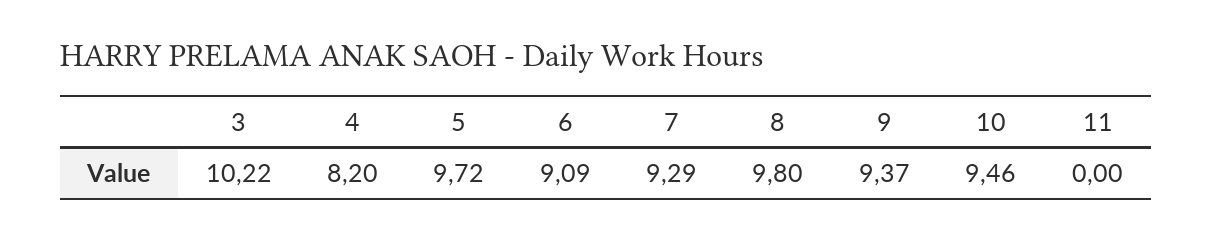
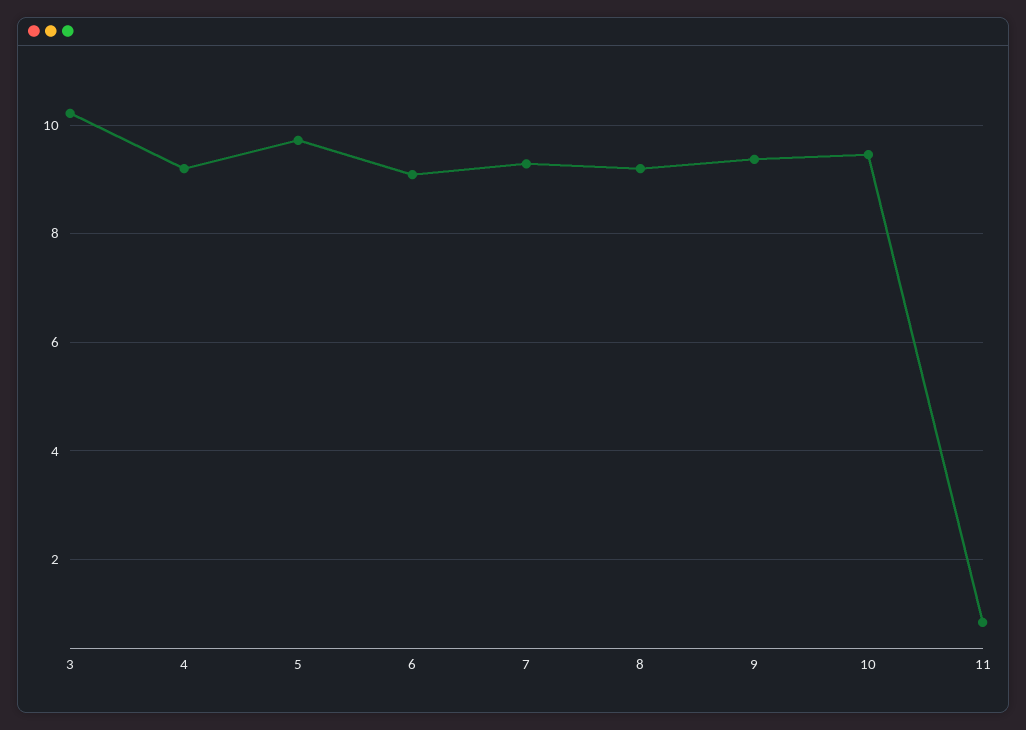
4: 8.2 -> 9.2
8: 9.8 -> 9.2
11: 0 -> 0.8

